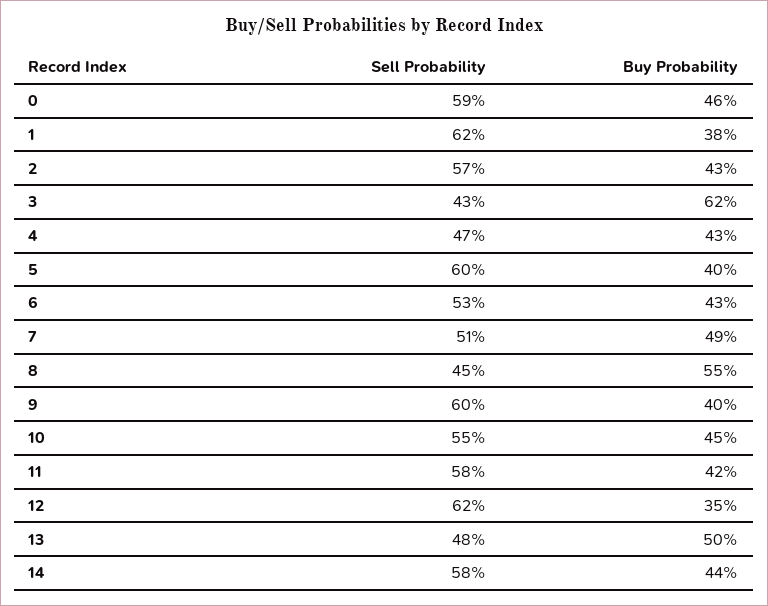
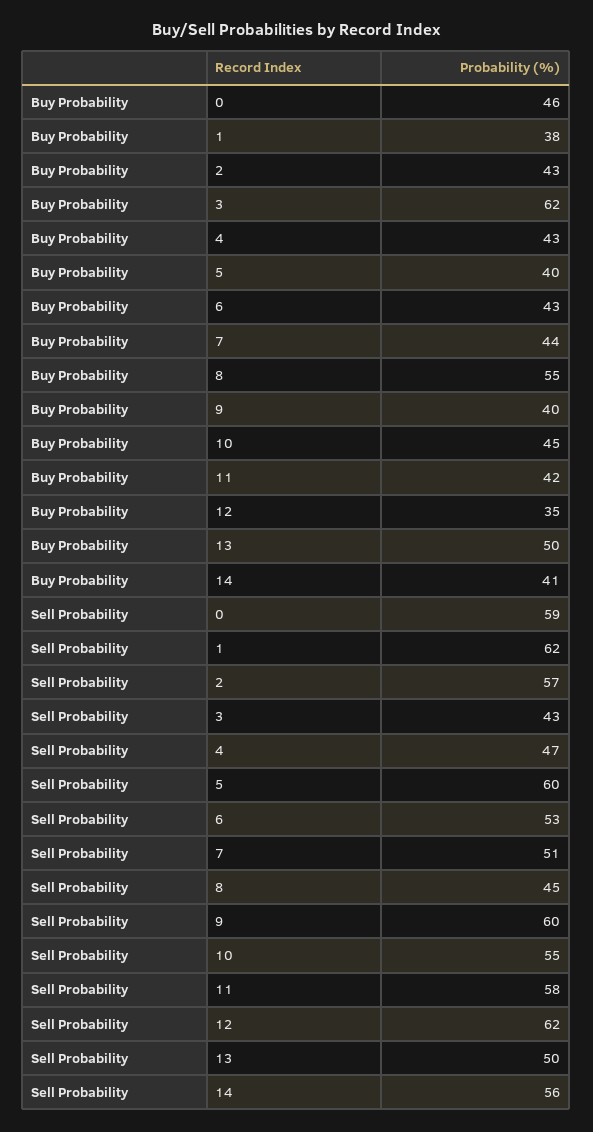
Buy Probability, 7: 49 -> 44
Sell Probability, 13: 48 -> 50
Sell Probability, 14: 58 -> 56
Buy Probability, 14: 44 -> 41

